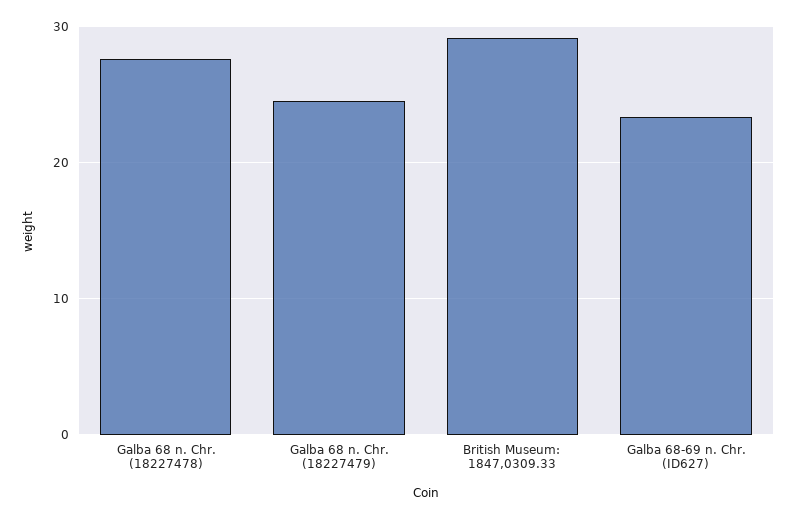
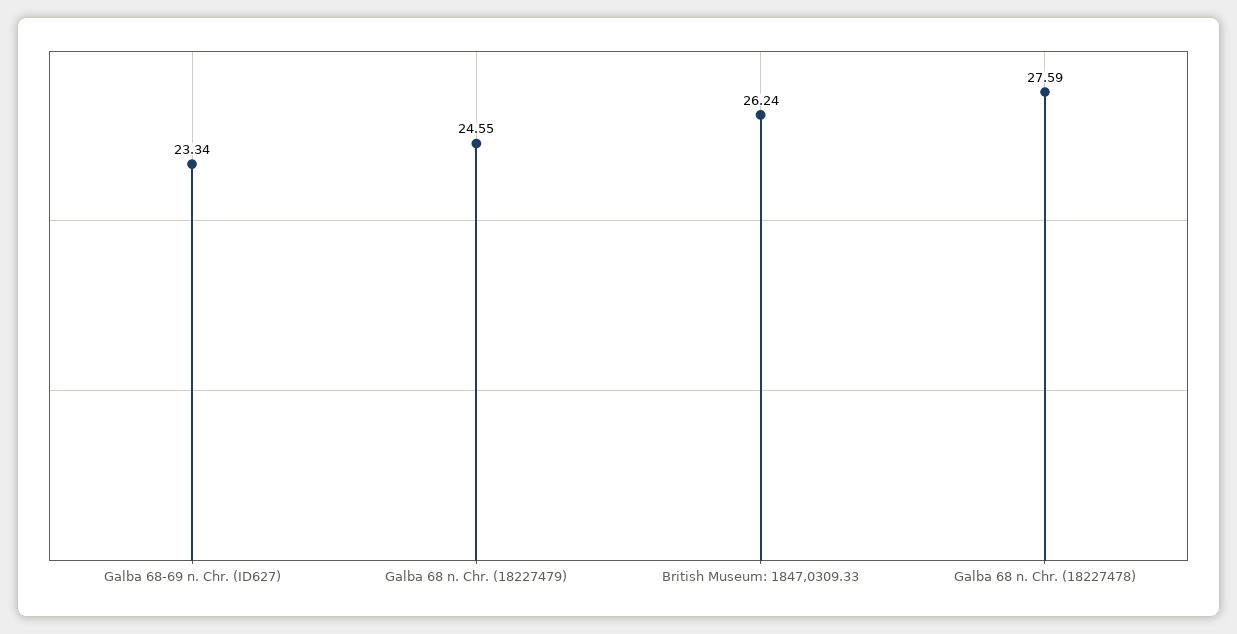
British Museum: 1847,0309.33: 29 -> 26.24

